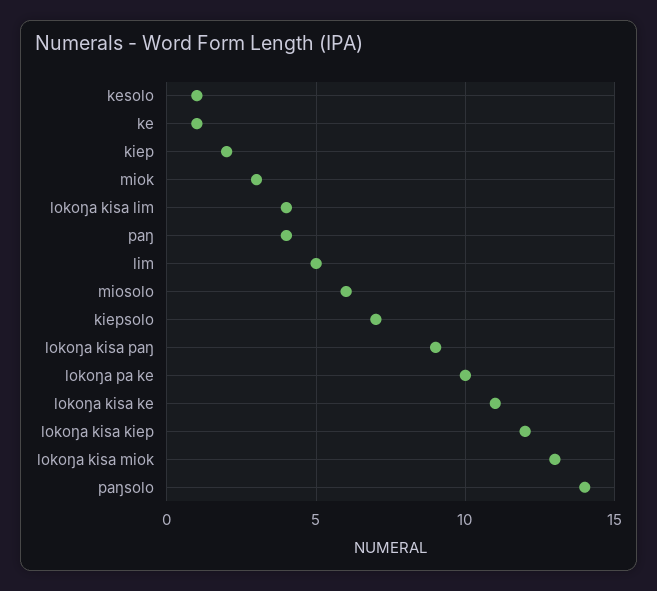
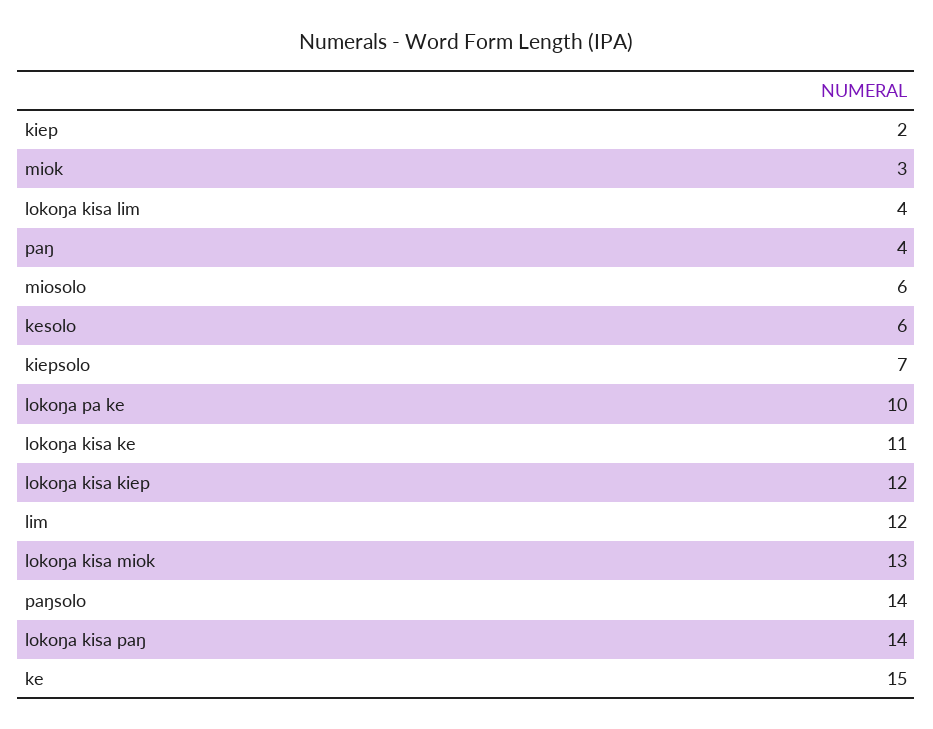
kesolo: 1 -> 6
ke: 1 -> 15
lim: 5 -> 12
lokoŋa kisa paŋ: 9 -> 14

